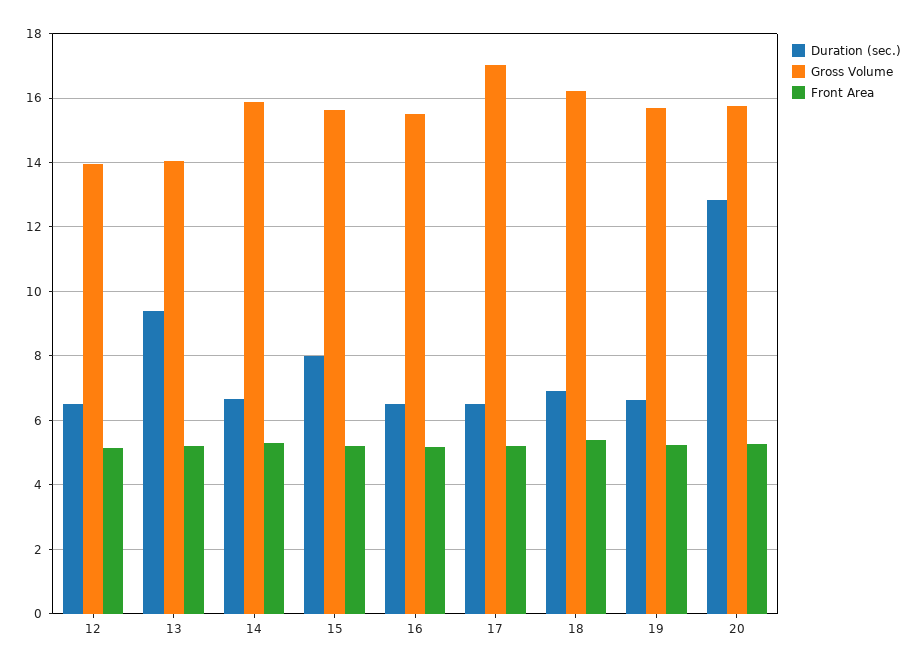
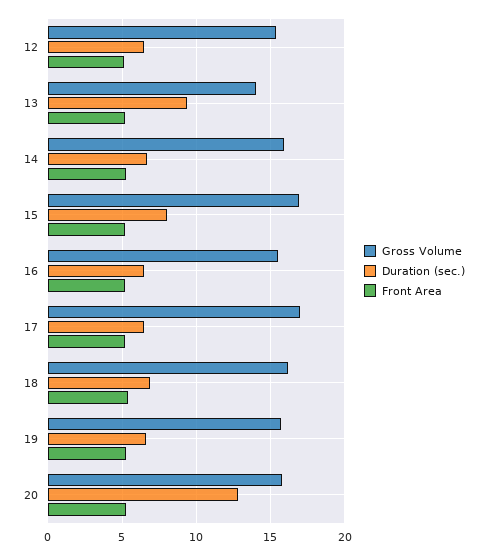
Gross Volume, 12: 14 -> 15.5
Gross Volume, 15: 15.6 -> 17

